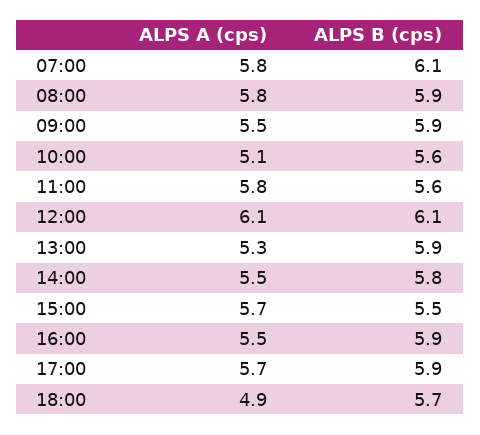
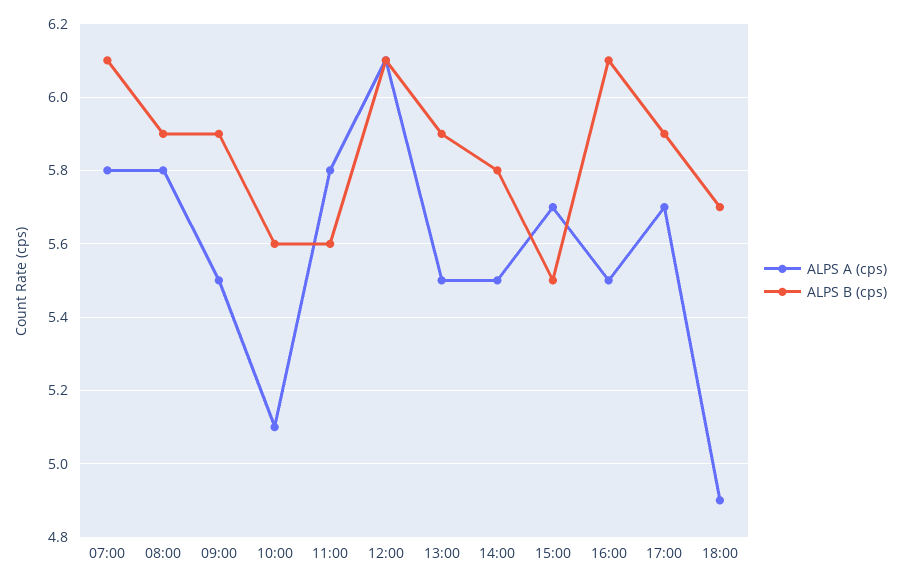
ALPS A (cps), 13:00: 5.3 -> 5.5
ALPS B (cps), 16:00: 5.9 -> 6.1

